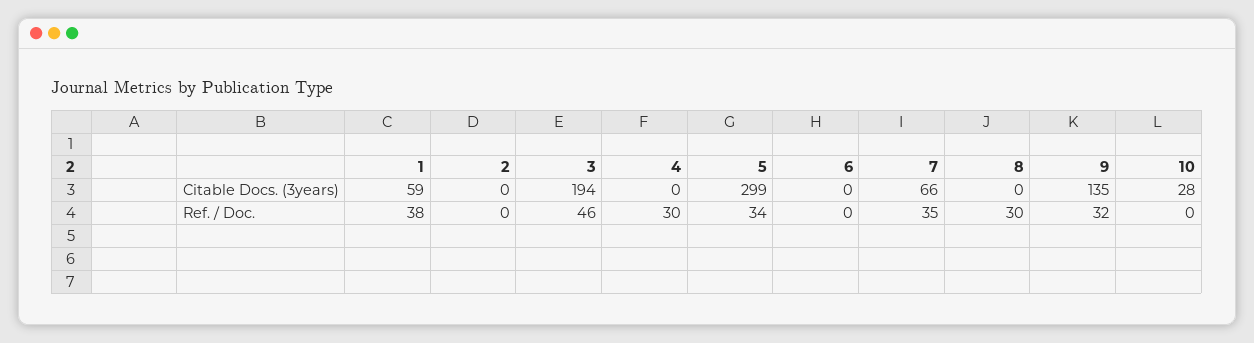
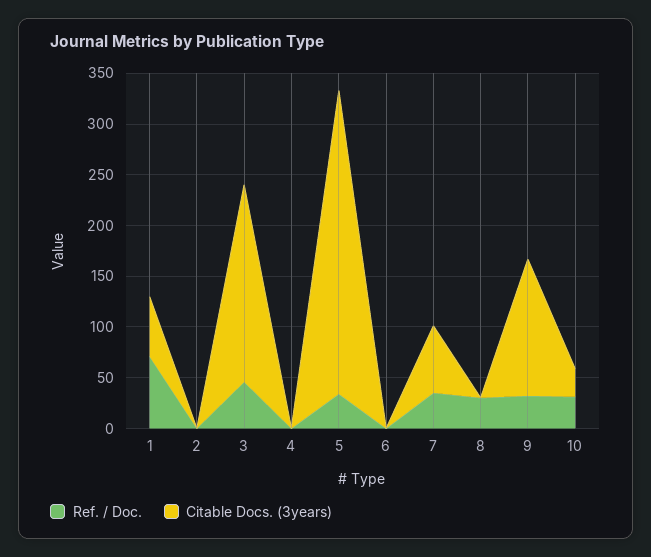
Ref. / Doc., 1: 38 -> 70
Ref. / Doc., 4: 30 -> 0
Ref. / Doc., 10: 0 -> 30

